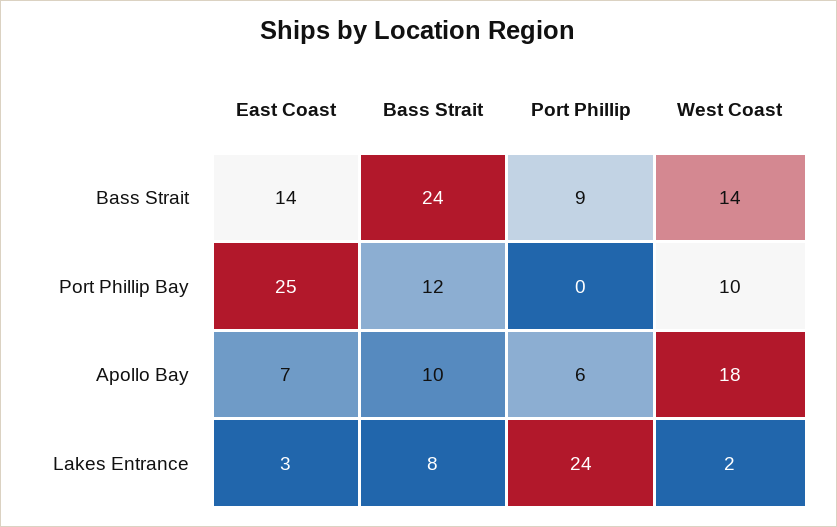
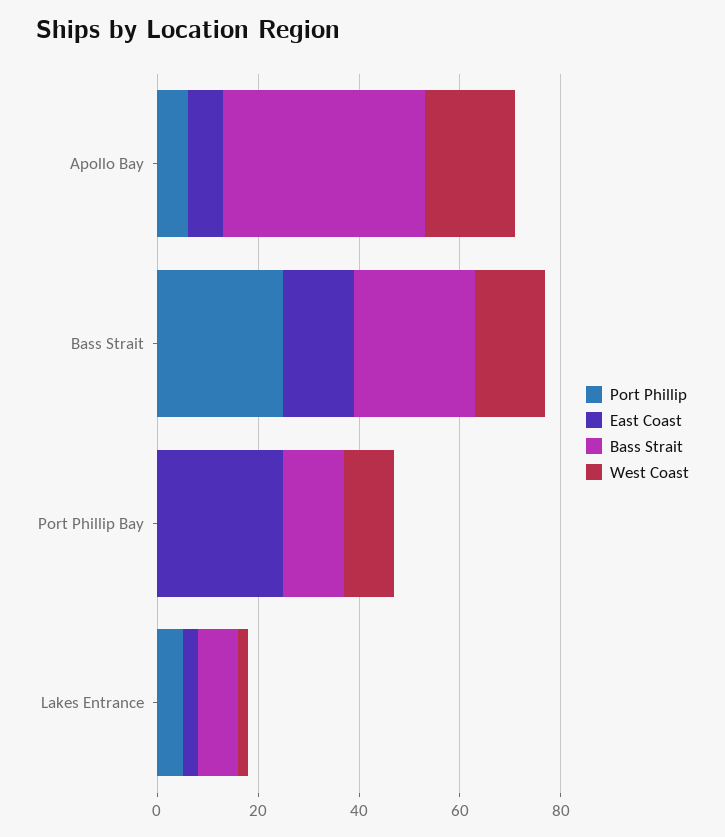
Port Phillip, Bass Strait: 9 -> 25
Bass Strait, Apollo Bay: 10 -> 40
Port Phillip, Lakes Entrance: 24 -> 5

